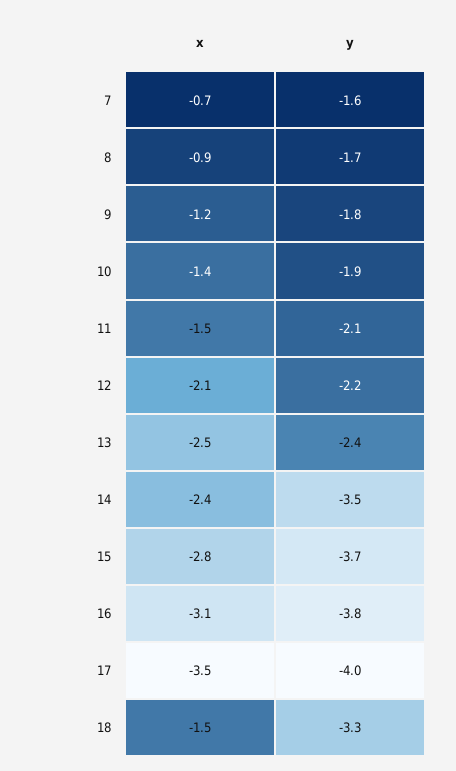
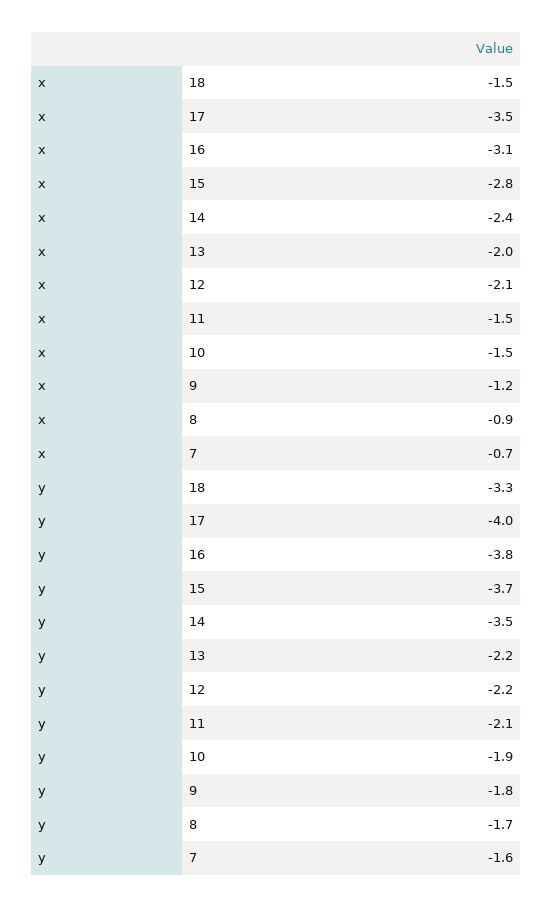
x, 10: -1.4 -> -1.5
x, 13: -2.5 -> -2
y, 13: -2.4 -> -2.2

